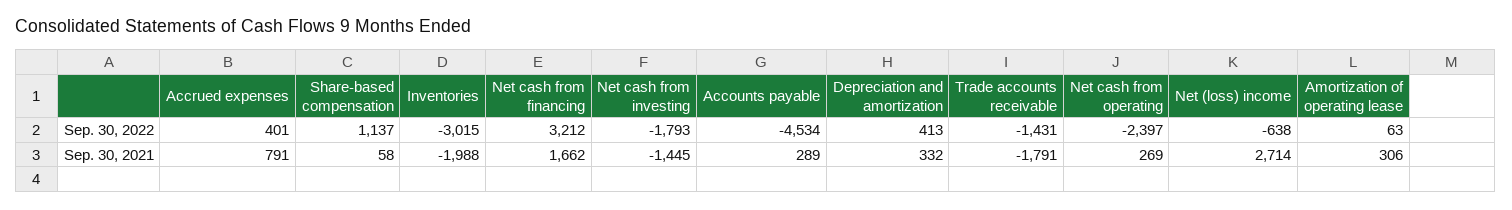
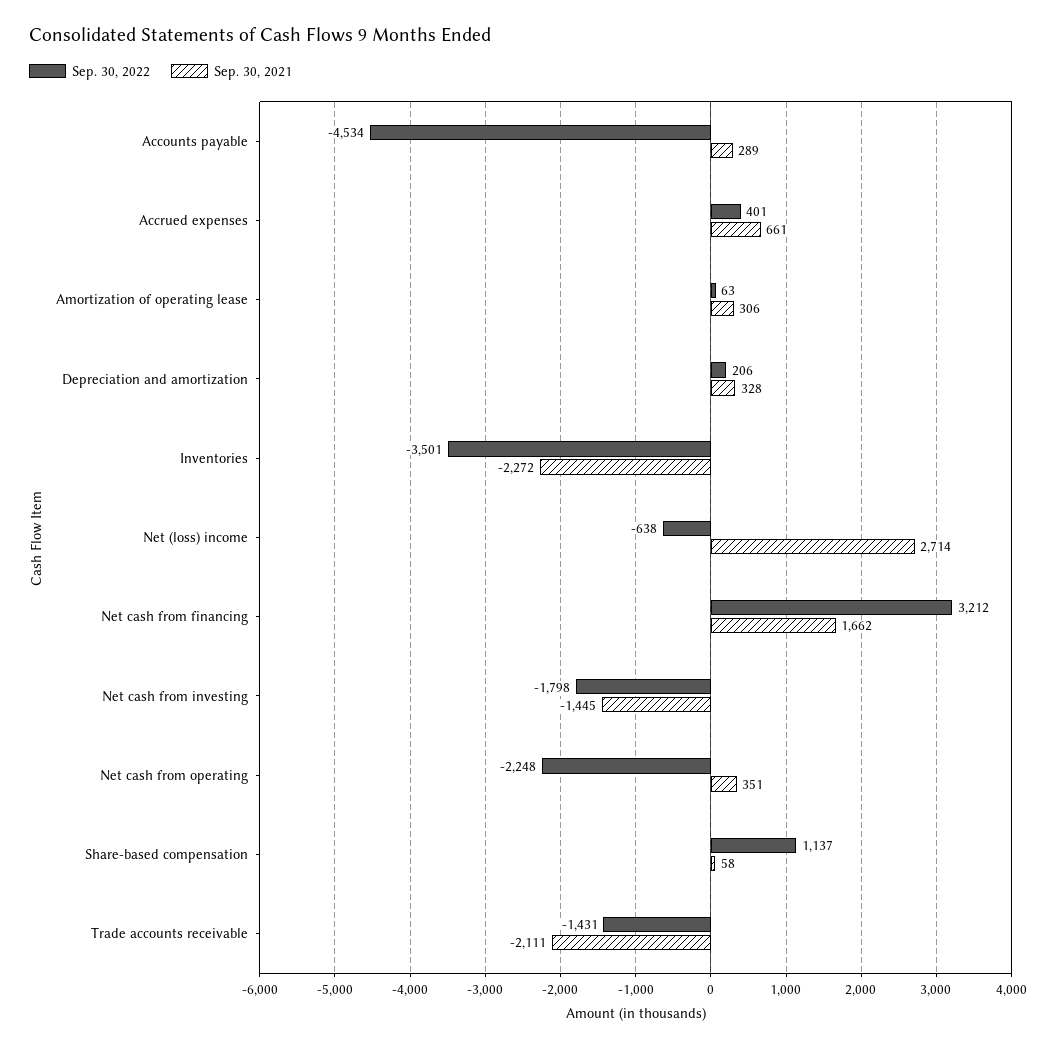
Sep. 30, 2022, Inventories: -3015 -> -3501
Sep. 30, 2022, Net cash from investing: -1793 -> -1798
Sep. 30, 2022, Depreciation and amortization: 413 -> 206
Sep. 30, 2022, Net cash from operating: -2397 -> -2248
Sep. 30, 2021, Accrued expenses: 791 -> 661
Sep. 30, 2021, Inventories: -1988 -> -2272
Sep. 30, 2021, Depreciation and amortization: 332 -> 328
Sep. 30, 2021, Trade accounts receivable: -1791 -> -2111
Sep. 30, 2021, Net cash from operating: 269 -> 351

